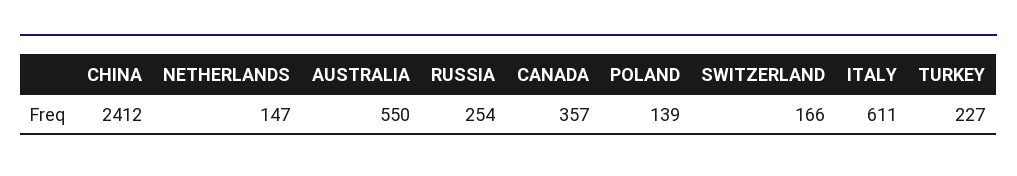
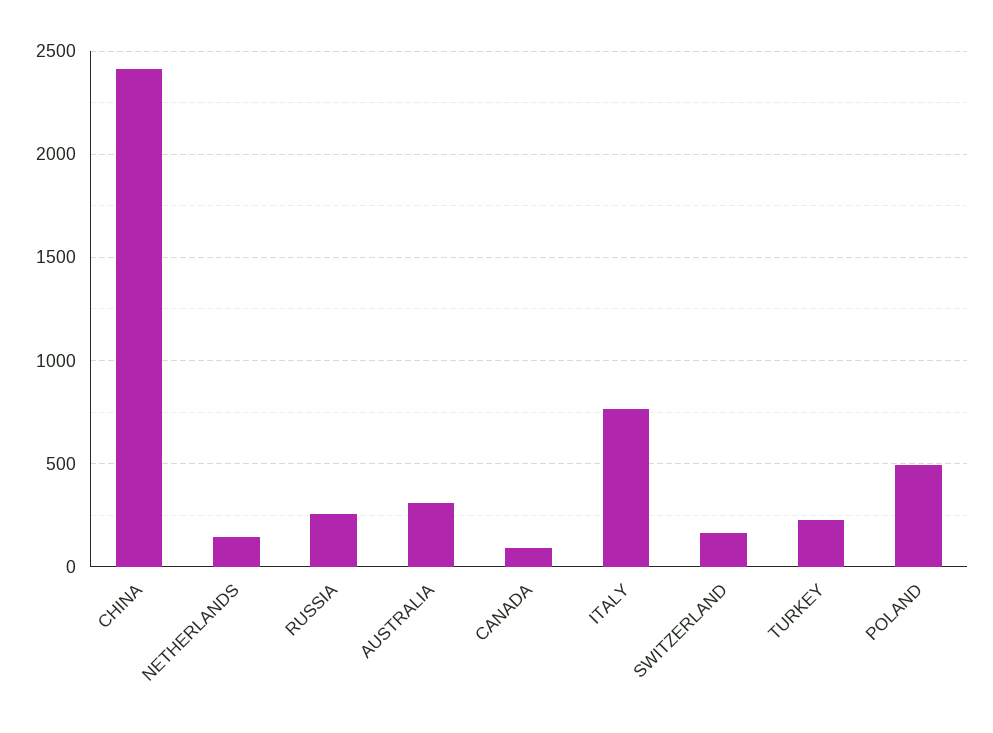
AUSTRALIA: 550 -> 300
CANADA: 357 -> 100
POLAND: 139 -> 500
ITALY: 611 -> 750

